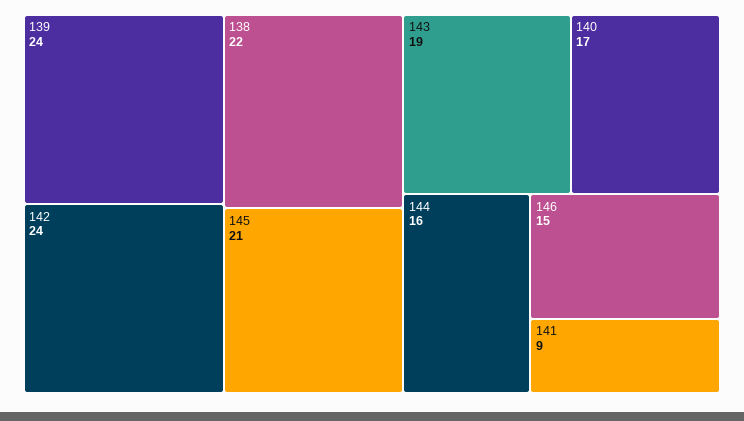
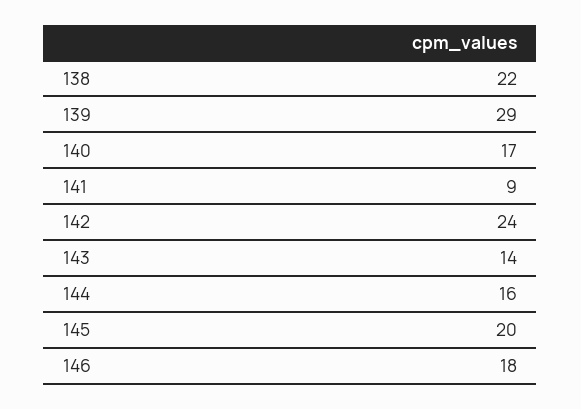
139: 24 -> 29
145: 21 -> 20
143: 19 -> 14
146: 15 -> 18

